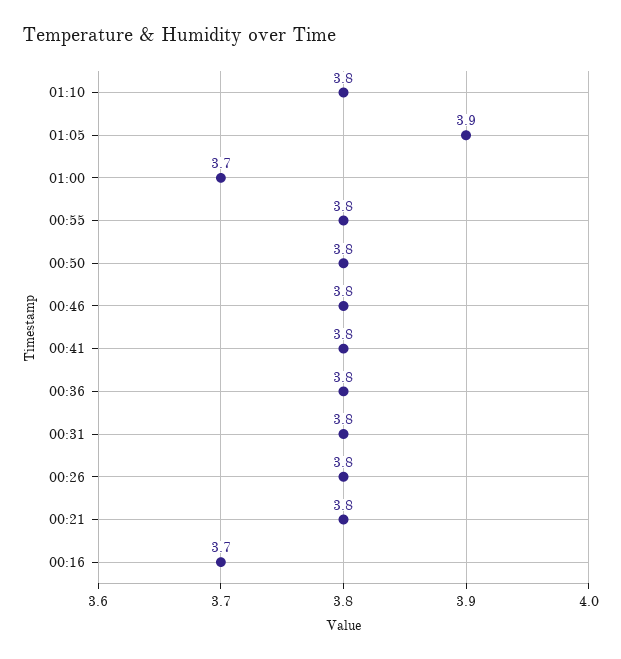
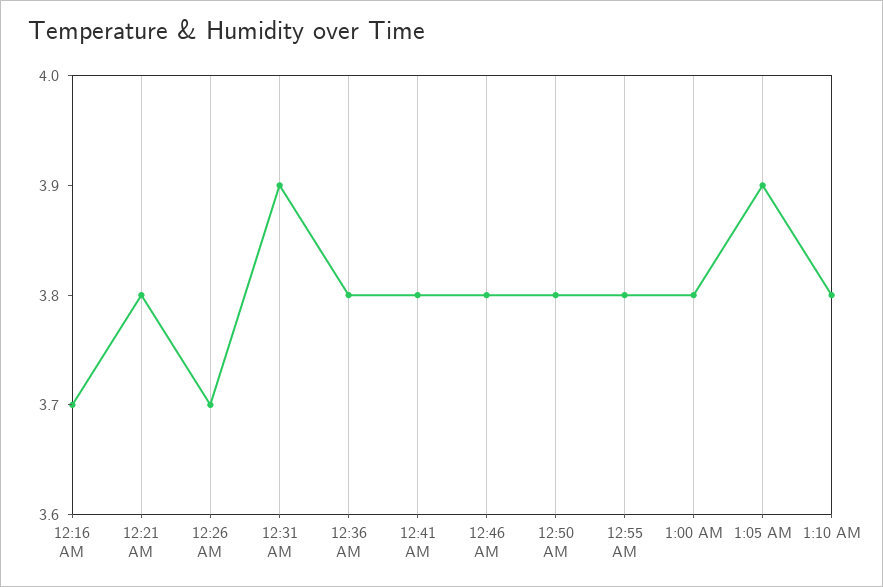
01:00: 3.7 -> 3.8
00:31: 3.8 -> 3.9
00:26: 3.8 -> 3.7

